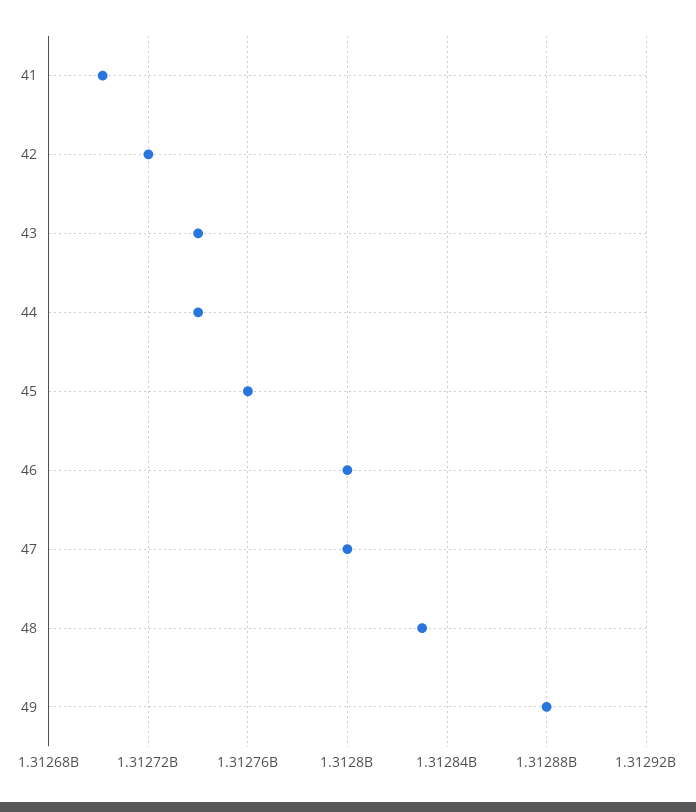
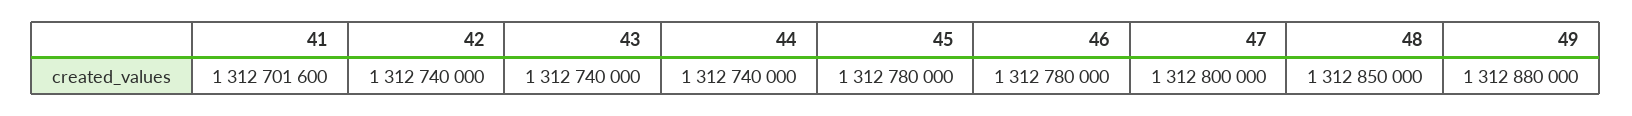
42: 1312720000 -> 1312740000
45: 1312760000 -> 1312780000
46: 1312800000 -> 1312780000
48: 1312830000 -> 1312850000

